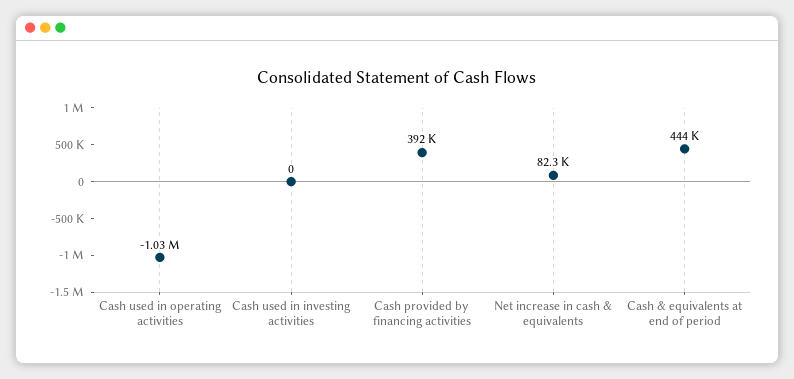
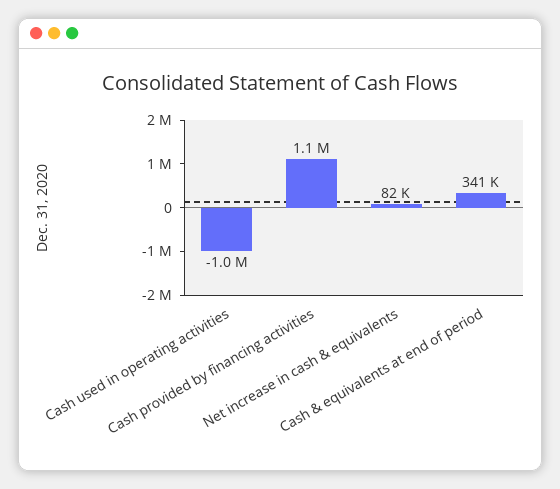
Cash used in investing activities: 0 -> none
Cash provided by financing activities: 392000 -> 1100000
Cash & equivalents at end of period: 444000 -> 341000

